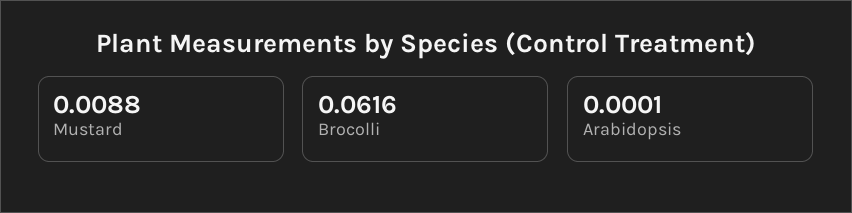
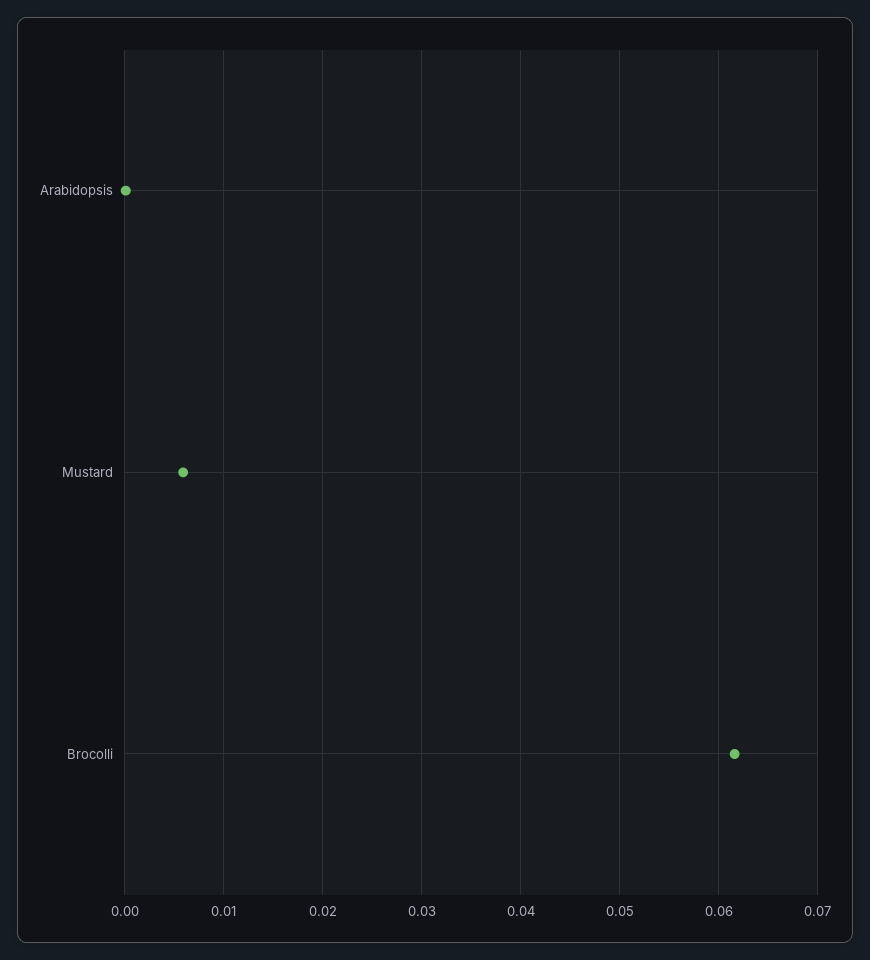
Mustard: 0.0088 -> 0.006

